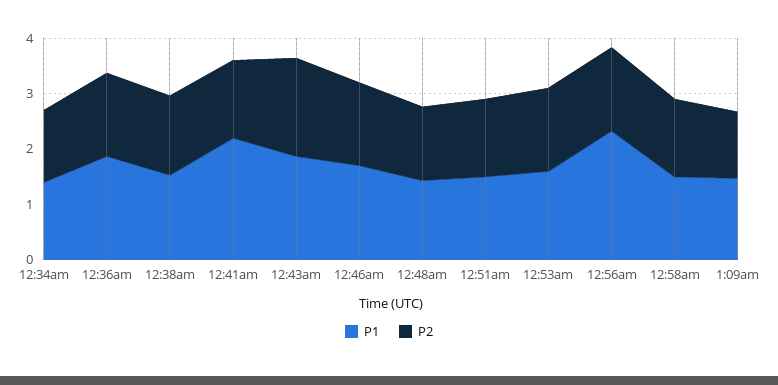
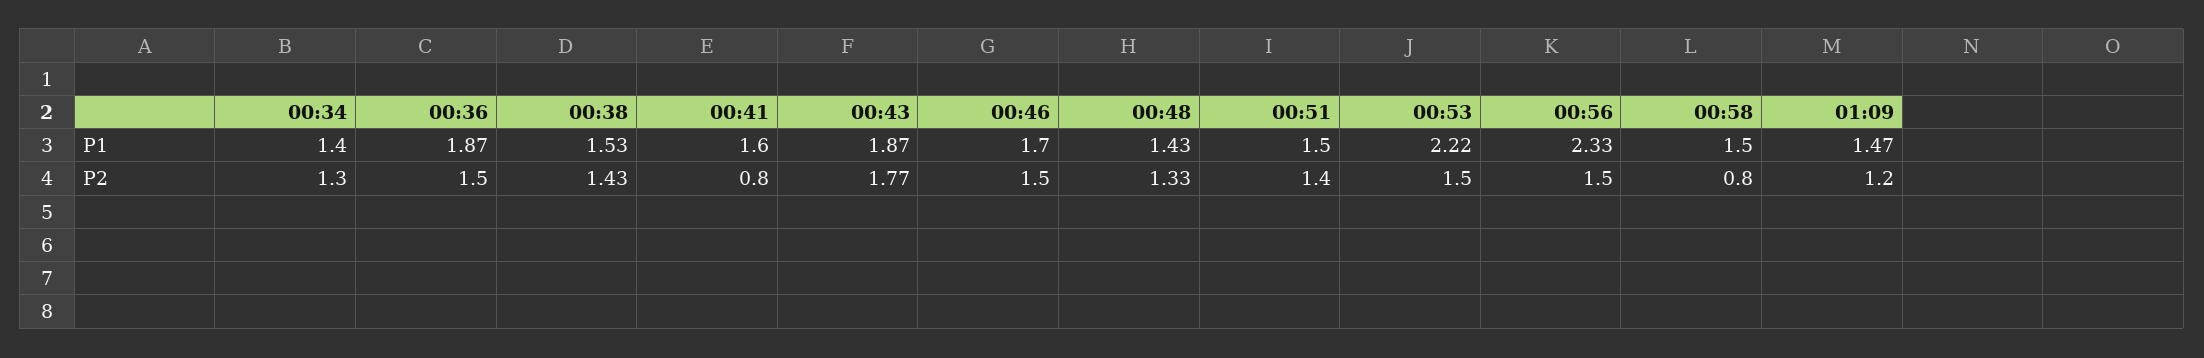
P1, 12:41am: 2.2 -> 1.6
P2, 12:41am: 1.4 -> 0.8
P1, 12:53am: 1.6 -> 2.22
P2, 12:58am: 1.4 -> 0.8

